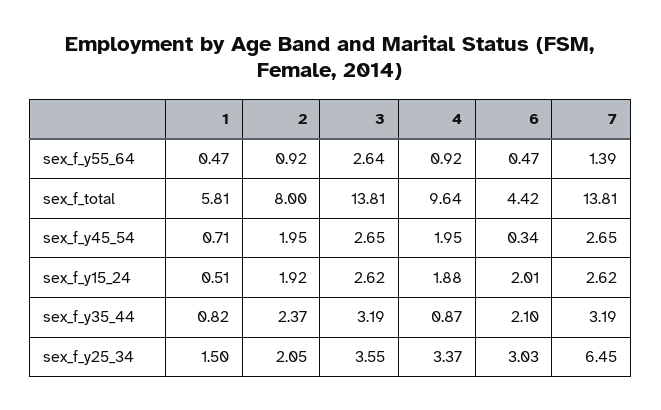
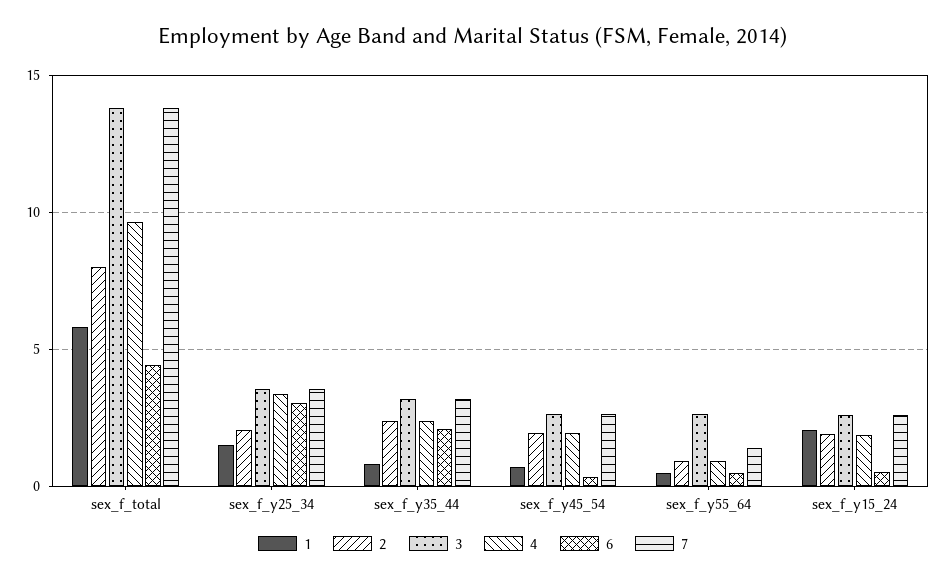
1, sex_f_y15_24: 0.51 -> 2
6, sex_f_y15_24: 2.01 -> 0.5
4, sex_f_y35_44: 0.87 -> 2.5
7, sex_f_y25_34: 6.45 -> 3.5

